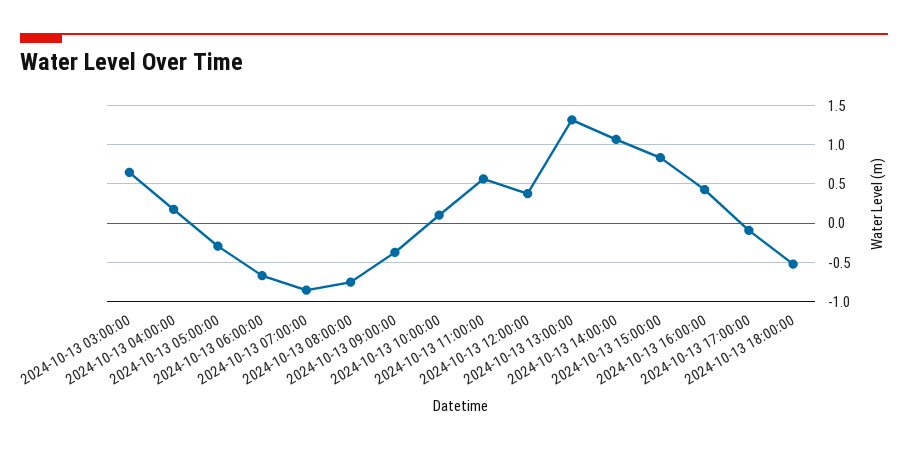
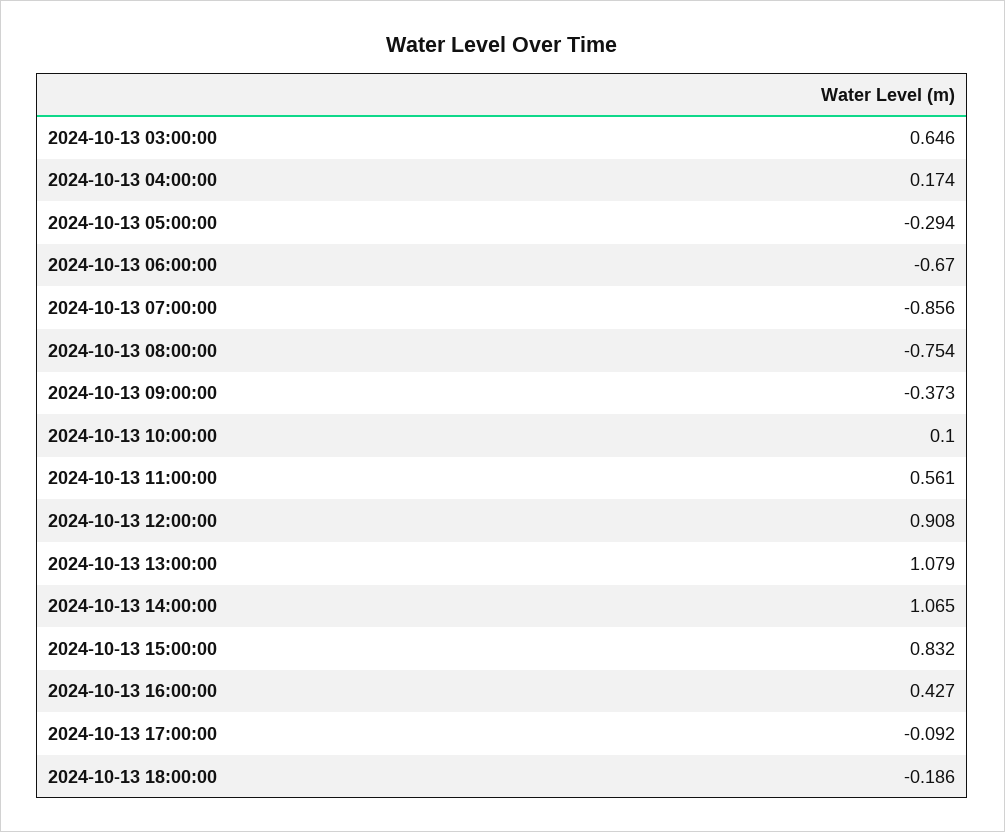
2024-10-13 12:00:00: 0.4 -> 0.908
2024-10-13 13:00:00: 1.3 -> 1.079
2024-10-13 18:00:00: -0.5 -> -0.186

